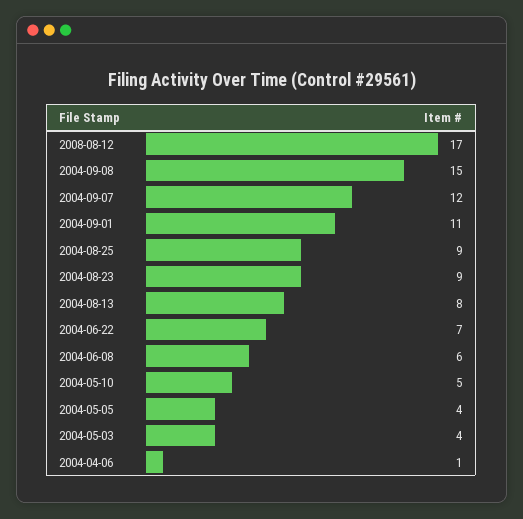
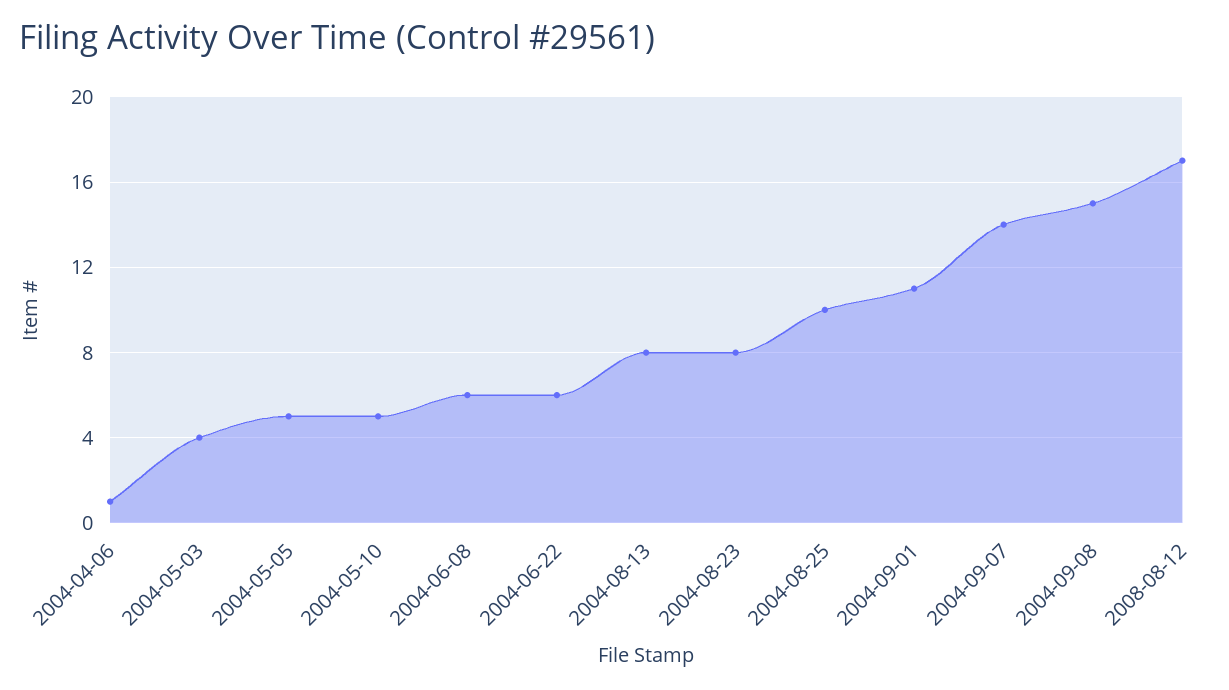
2004-09-07: 12 -> 14
2004-08-25: 9 -> 10
2004-08-23: 9 -> 8
2004-06-22: 7 -> 6
2004-05-05: 4 -> 5

